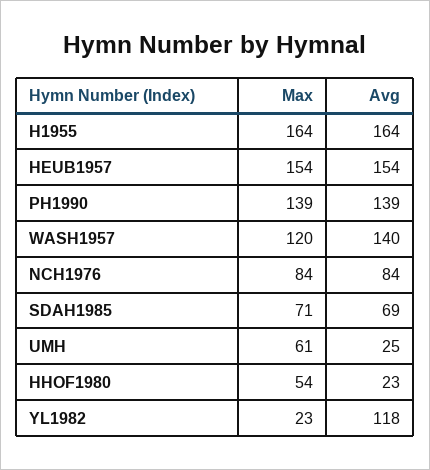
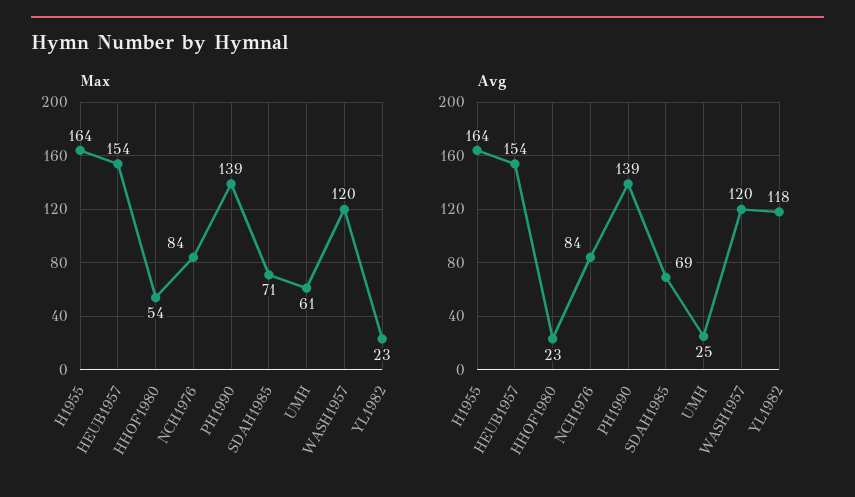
Avg, WASH1957: 140 -> 120

